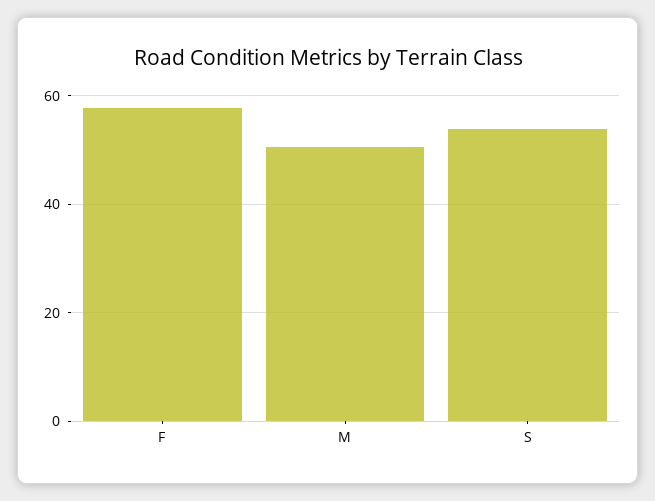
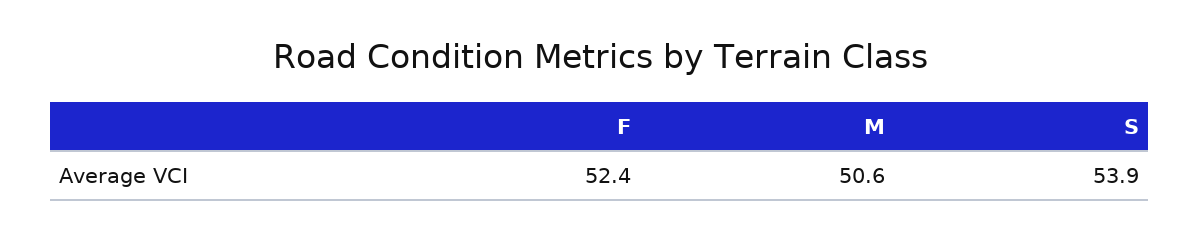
F: 58 -> 52.4

